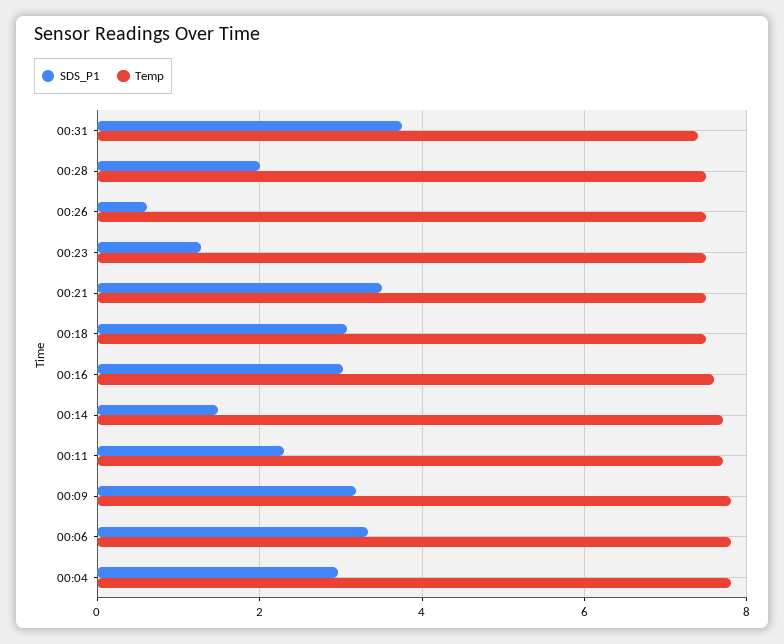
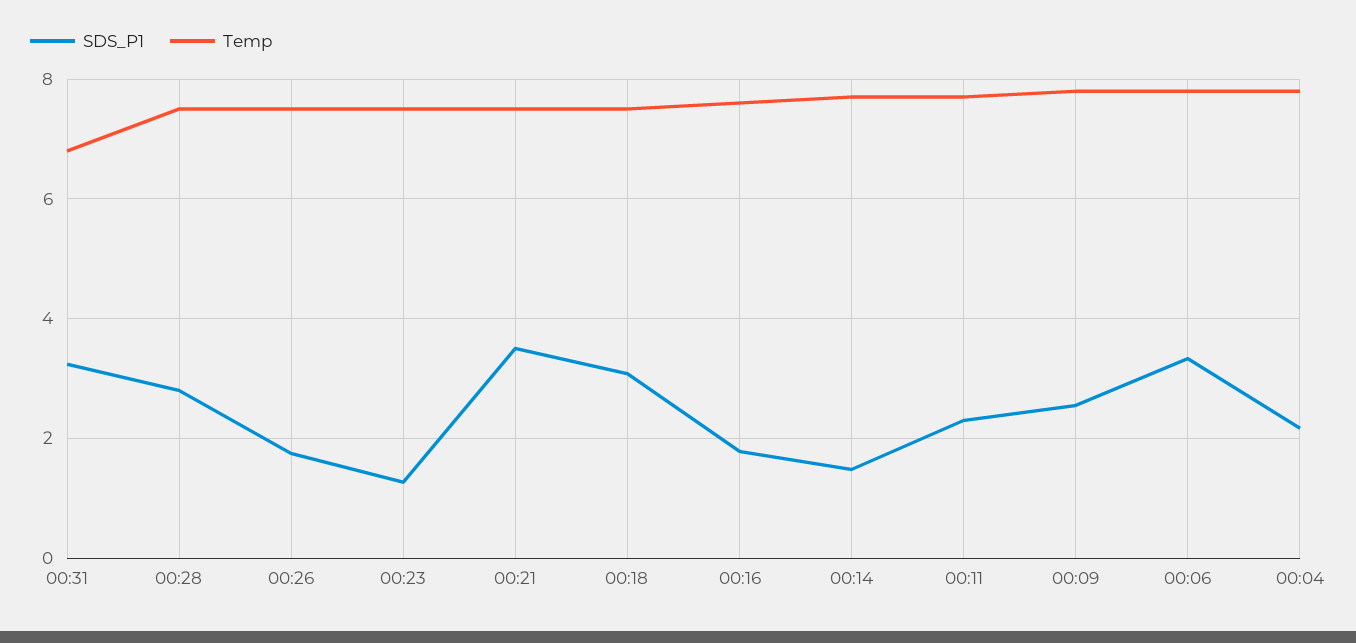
SDS_P1, 00:31: 3.8 -> 3.2
Temp, 00:31: 7.4 -> 6.8
SDS_P1, 00:28: 2 -> 2.8
SDS_P1, 00:26: 0.6 -> 1.8
SDS_P1, 00:16: 3 -> 1.8
SDS_P1, 00:09: 3.2 -> 2.6
SDS_P1, 00:04: 3 -> 2.2

